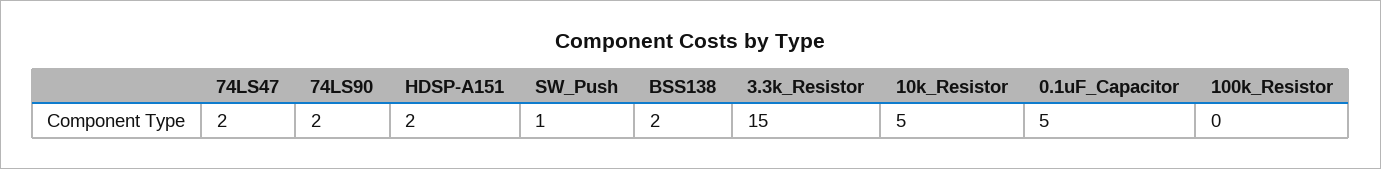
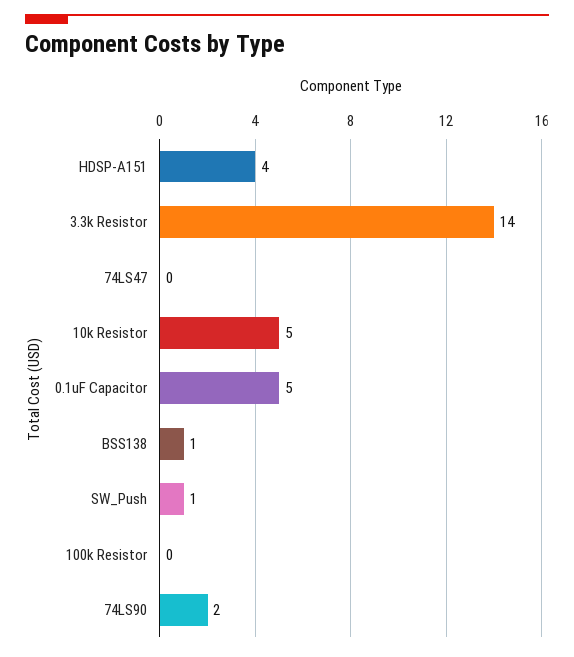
74LS47: 2 -> 0
HDSP-A151: 2 -> 4
BSS138: 2 -> 1
3.3k_Resistor: 15 -> 14

